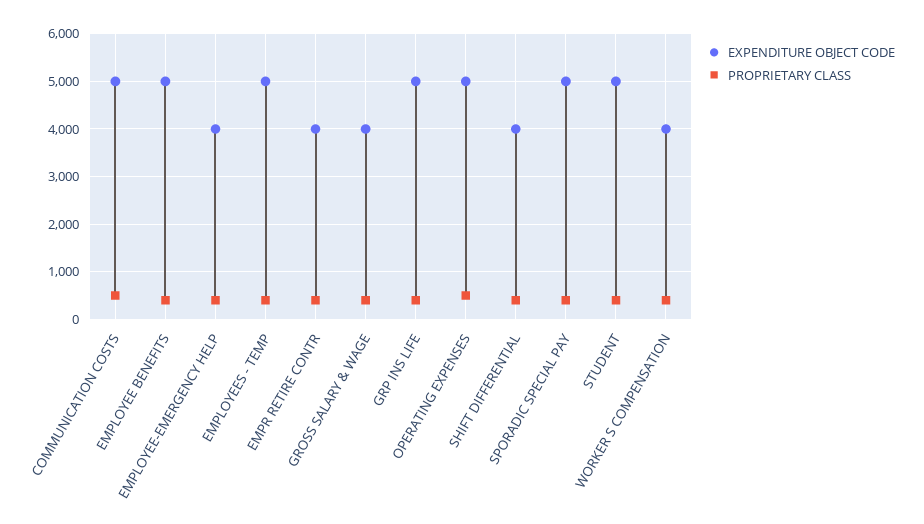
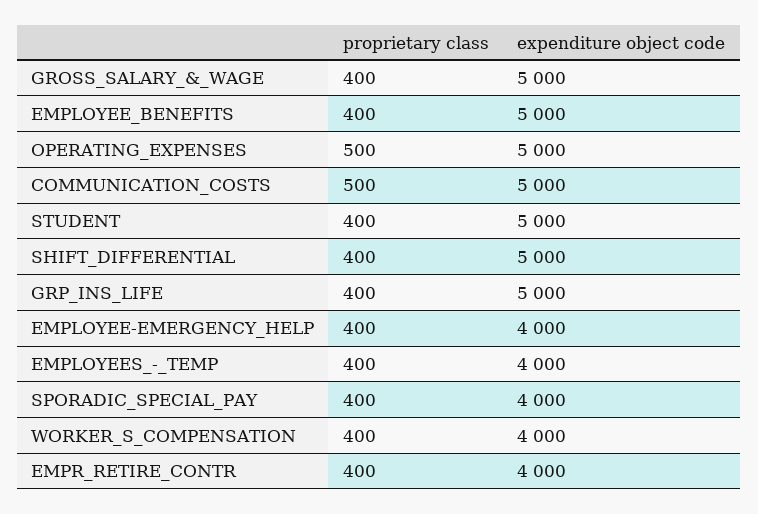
EXPENDITURE OBJECT CODE, EMPLOYEES - TEMP: 5000 -> 4000
EXPENDITURE OBJECT CODE, GROSS SALARY & WAGE: 4000 -> 5000
EXPENDITURE OBJECT CODE, SHIFT DIFFERENTIAL: 4000 -> 5000
EXPENDITURE OBJECT CODE, SPORADIC SPECIAL PAY: 5000 -> 4000

